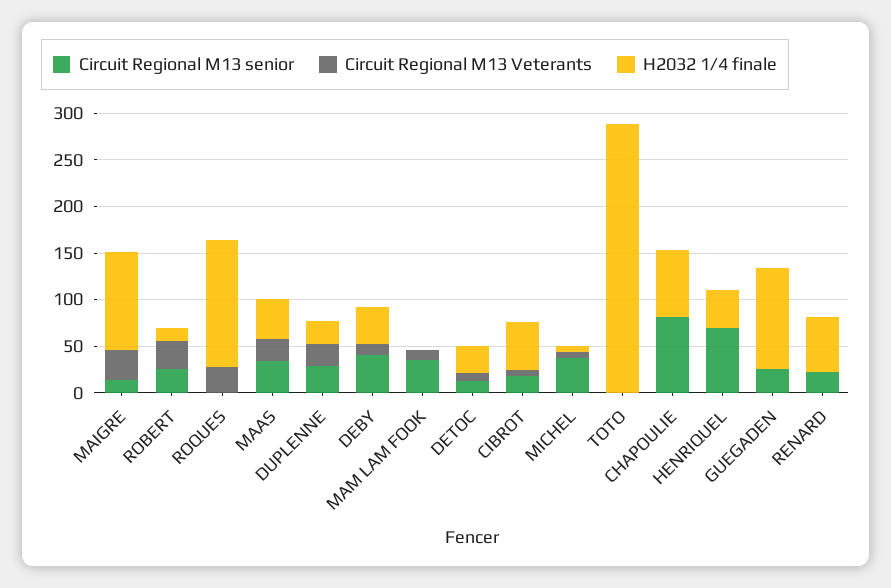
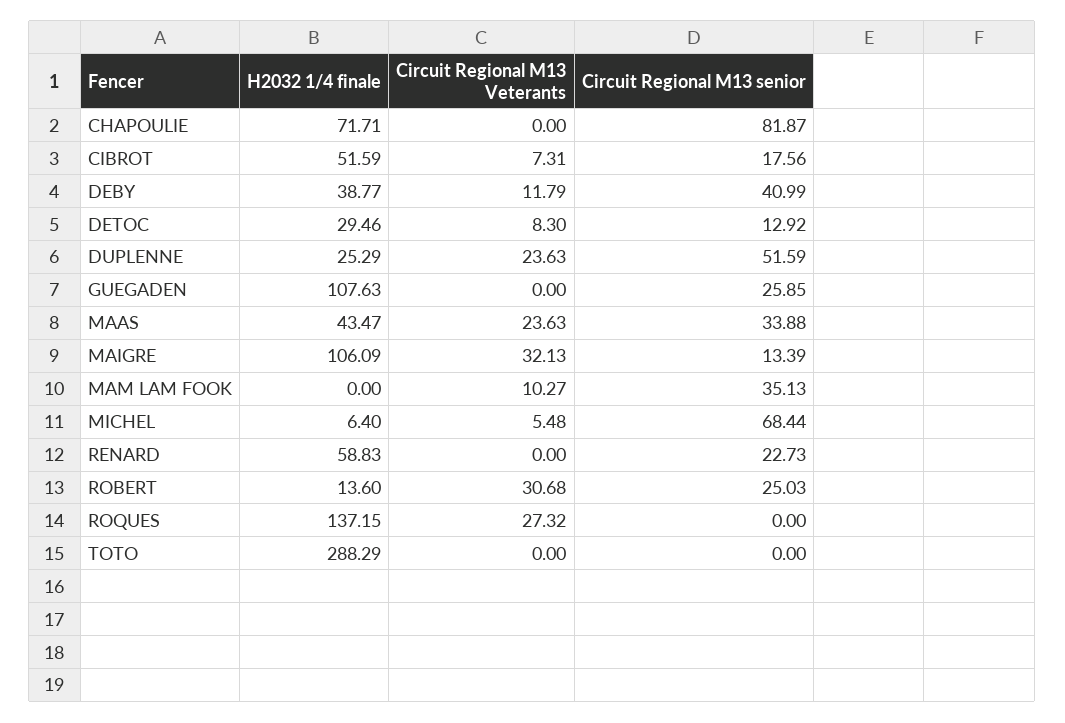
Circuit Regional M13 senior, DUPLENNE: 30 -> 51.59
Circuit Regional M13 senior, MICHEL: 40 -> 68.44
Circuit Regional M13 senior, HENRIQUEL: 70 -> none
Circuit Regional M13 Veterants, HENRIQUEL: 0 -> none
H2032 1/4 finale, HENRIQUEL: 40 -> none

